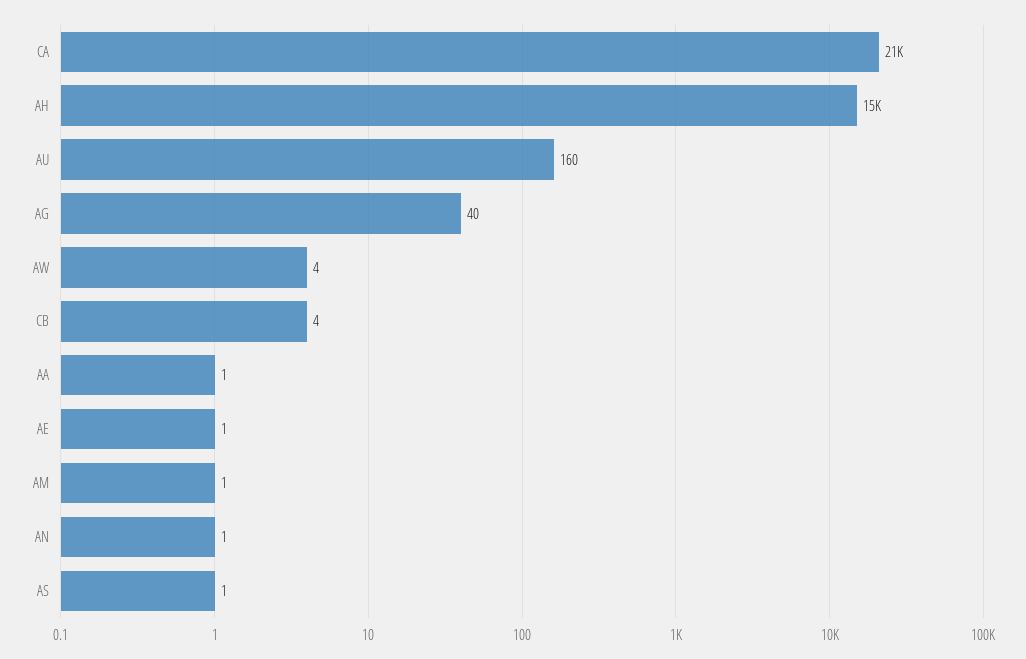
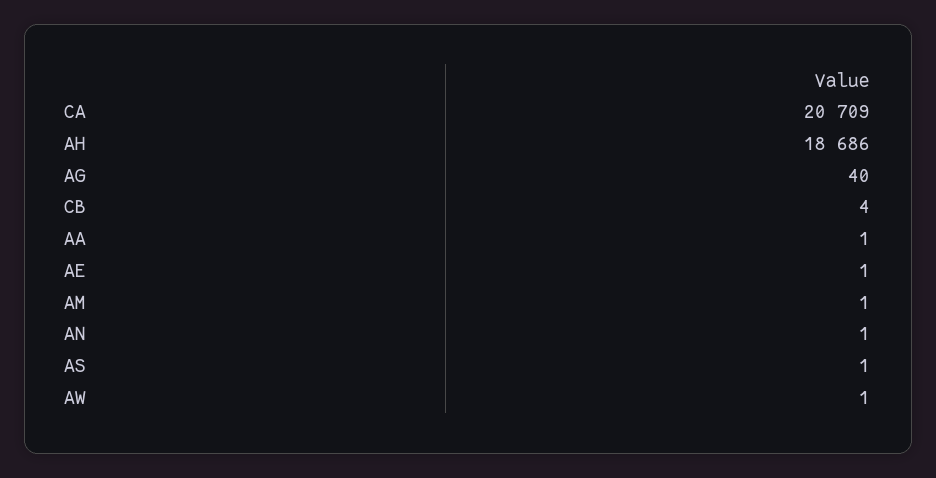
AH: 15000 -> 18686
AU: 160 -> none
AW: 4 -> 1

